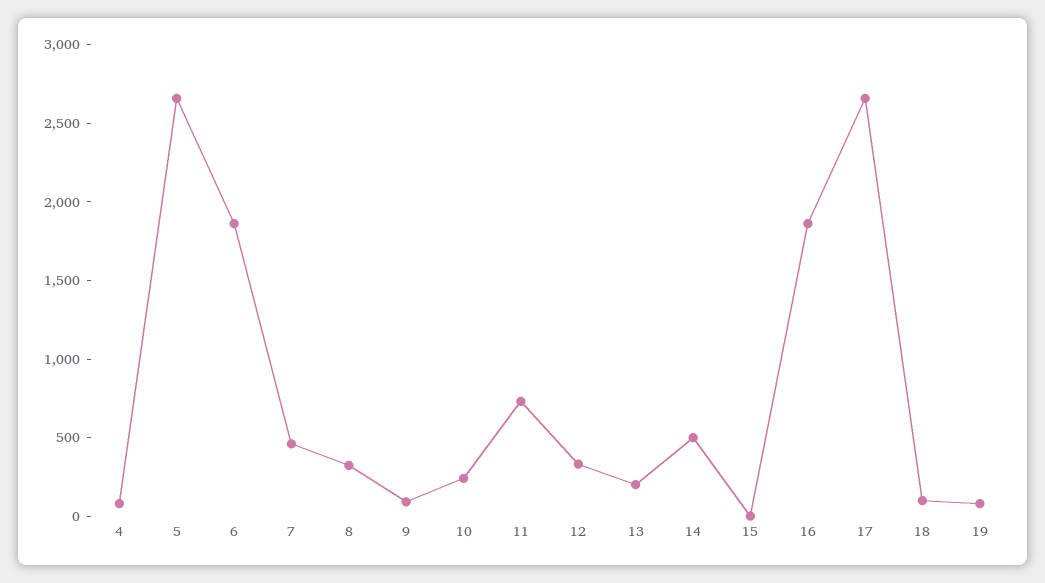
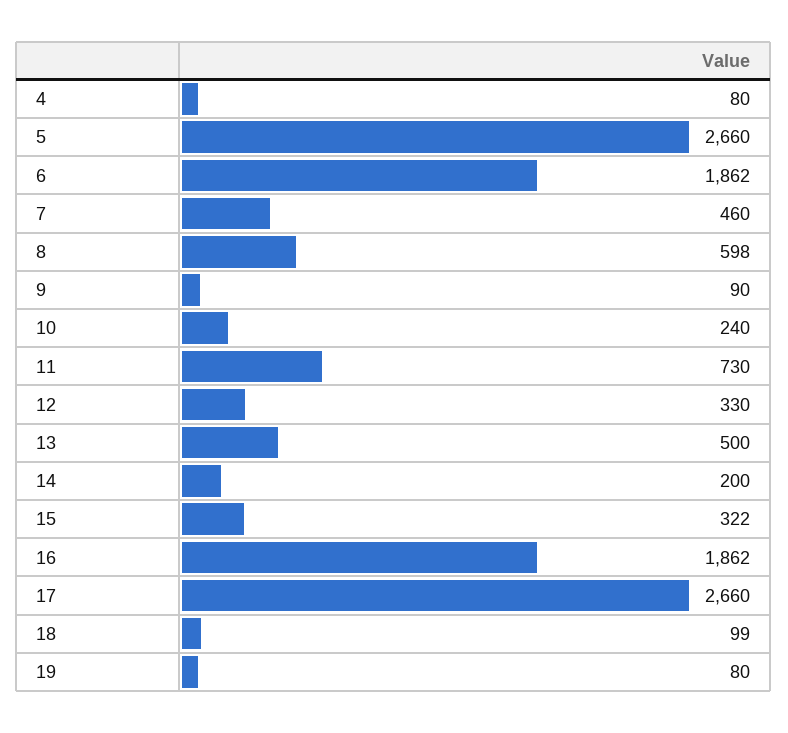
8: 300 -> 598
13: 200 -> 500
14: 500 -> 200
15: 0 -> 322

